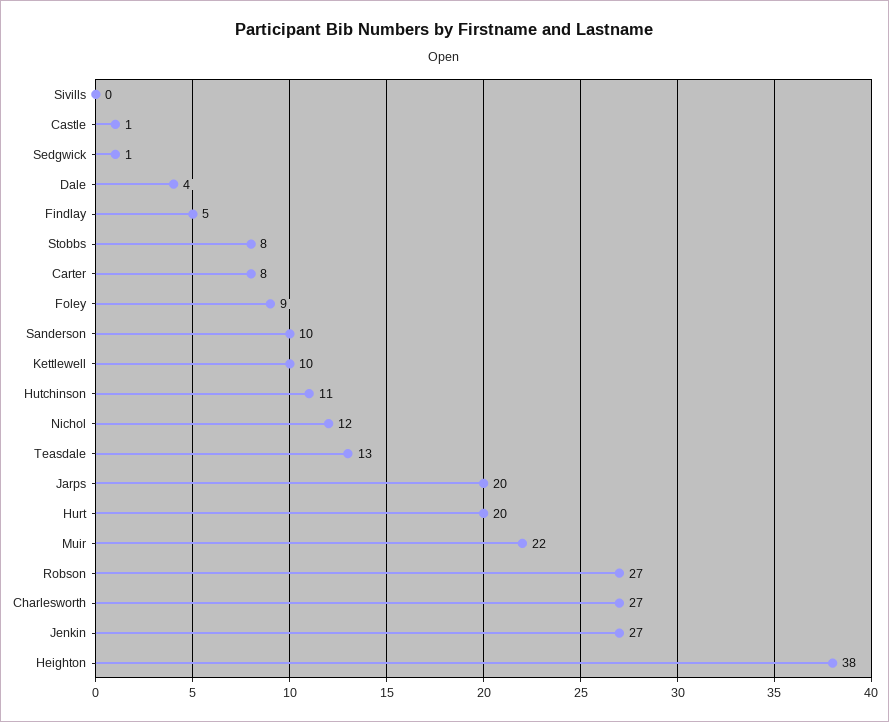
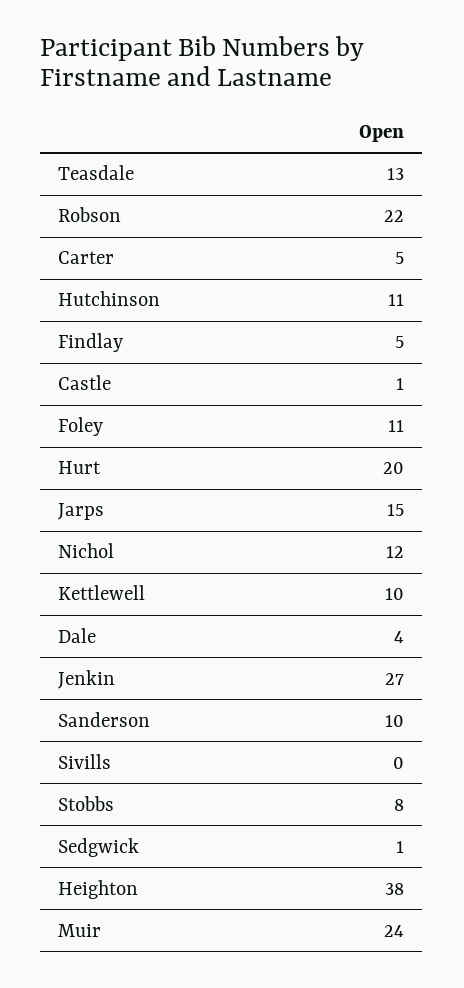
Carter: 8 -> 5
Foley: 9 -> 11
Jarps: 20 -> 15
Muir: 22 -> 24
Robson: 27 -> 22
Charlesworth: 27 -> none

